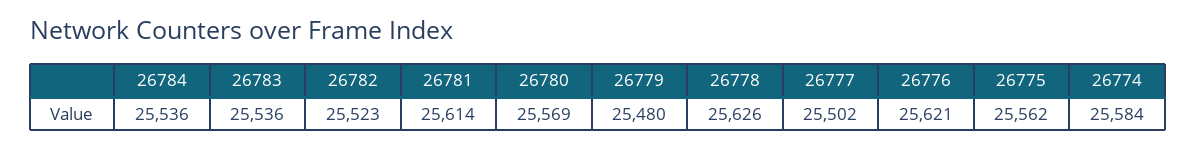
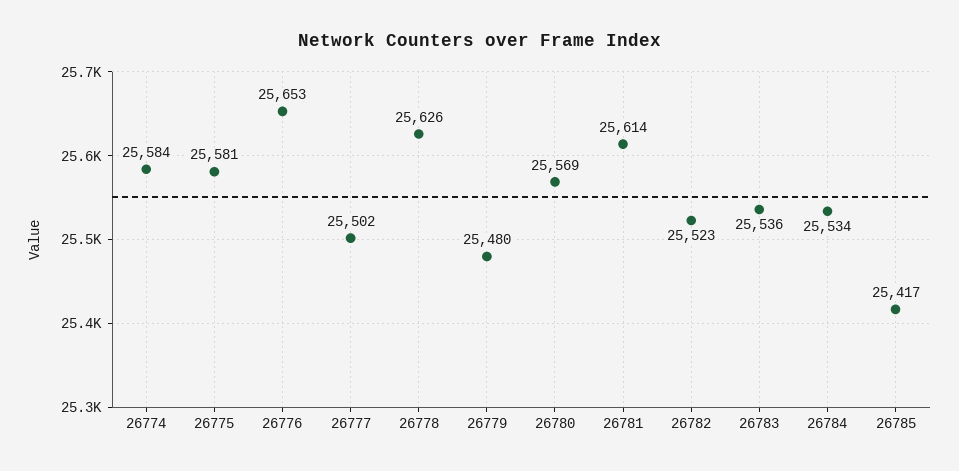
26784: 25536 -> 25534
26776: 25621 -> 25653
26775: 25562 -> 25581
26785: none -> 25417

